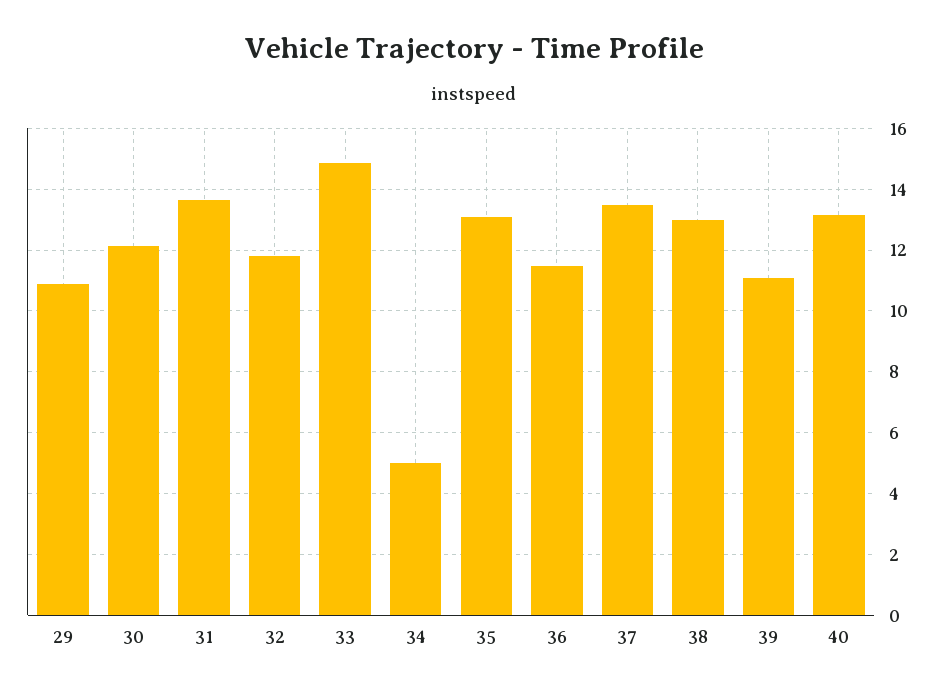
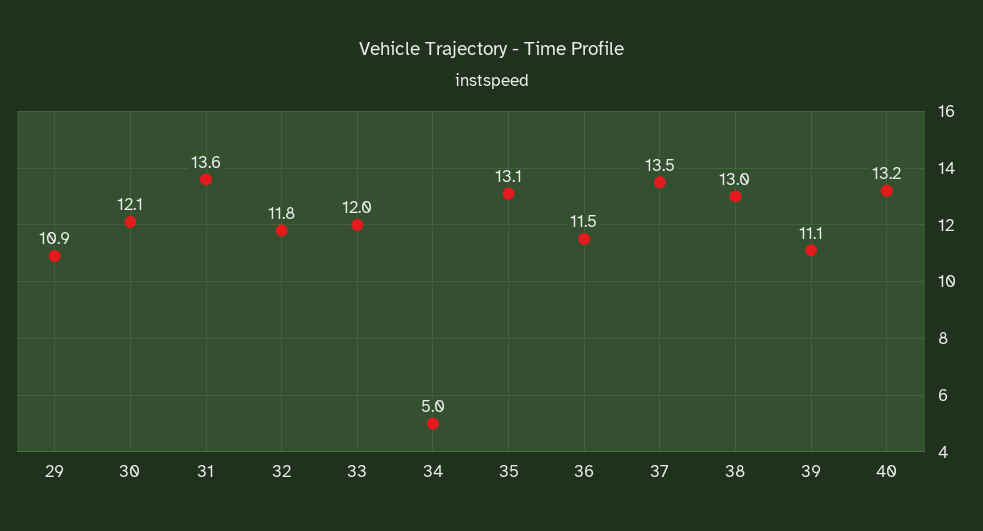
33: 14.8 -> 12

